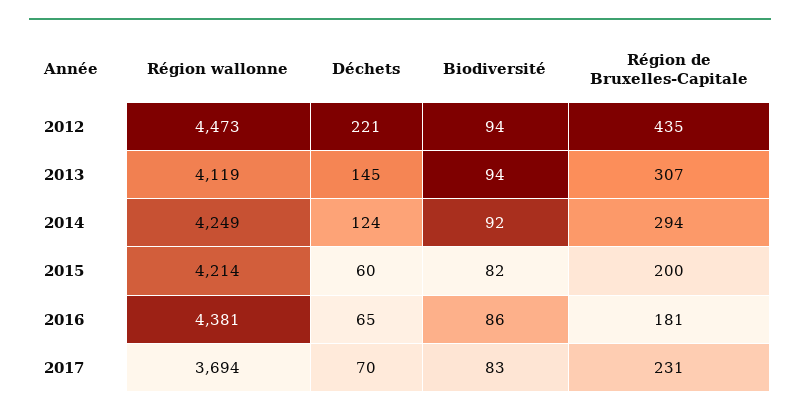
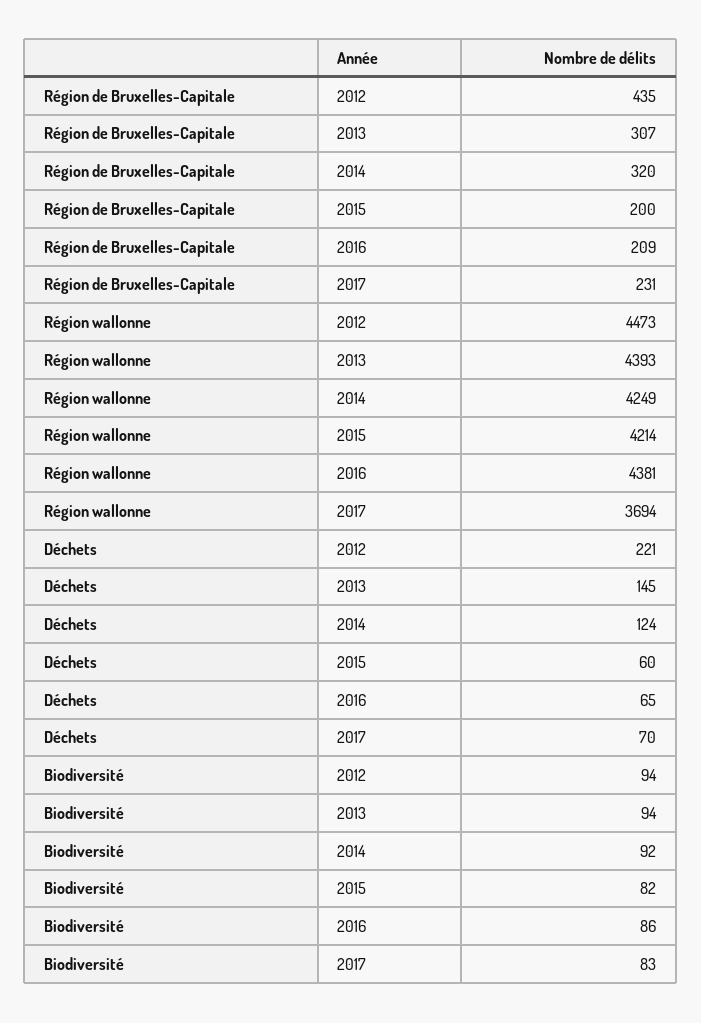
Région wallonne, 2013: 4119 -> 4393
Région de Bruxelles-Capitale, 2014: 294 -> 320
Région de Bruxelles-Capitale, 2016: 181 -> 209

